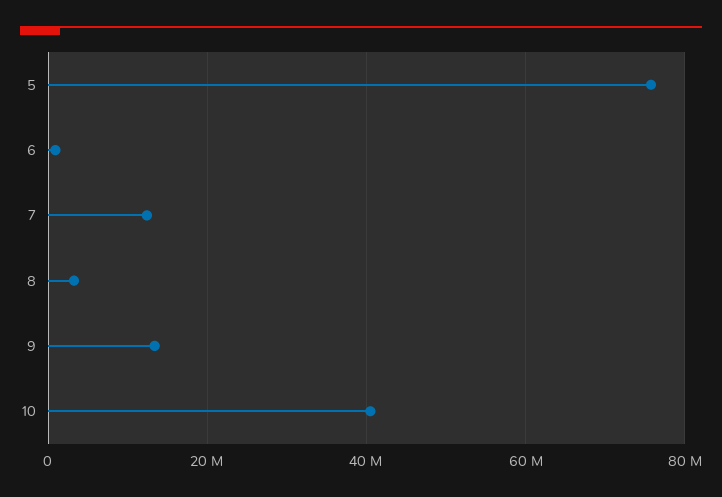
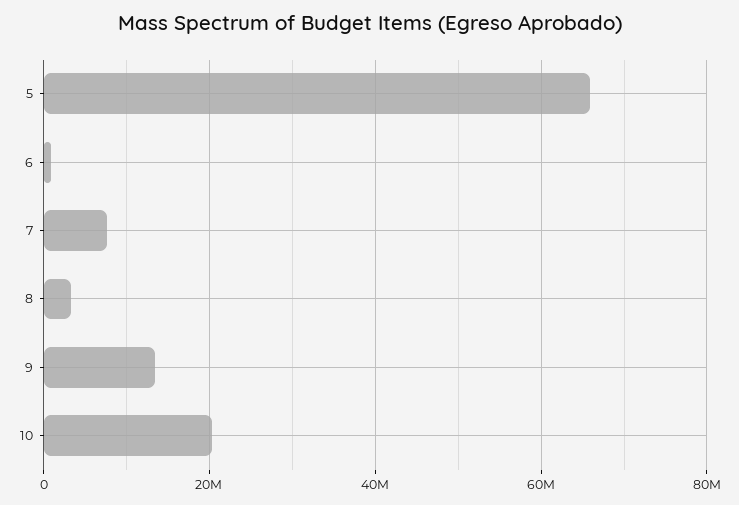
5: 76000000 -> 66000000
7: 12000000 -> 8000000
10: 40000000 -> 20000000

